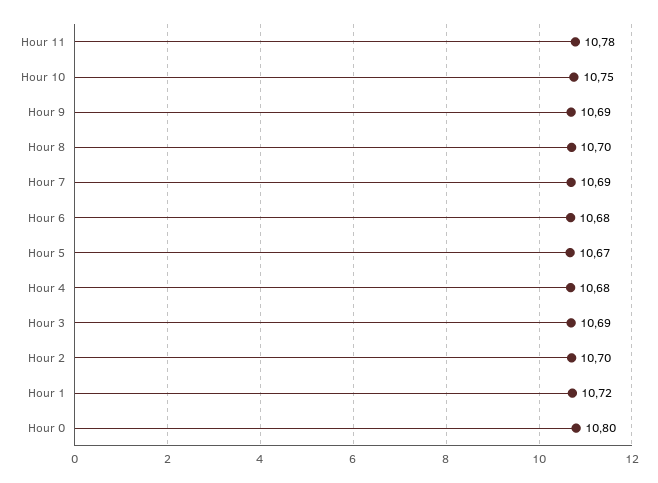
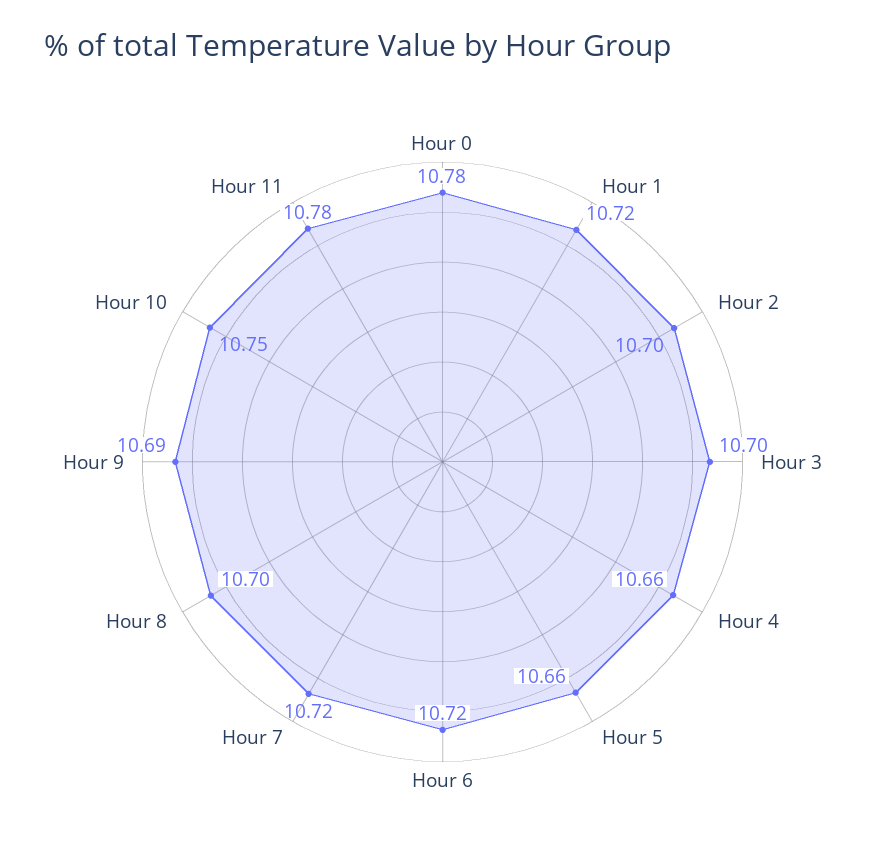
Hour 7: 10.69 -> 10.72
Hour 6: 10.68 -> 10.72
Hour 5: 10.67 -> 10.66
Hour 4: 10.68 -> 10.66
Hour 3: 10.69 -> 10.7
Hour 0: 10.8 -> 10.78

